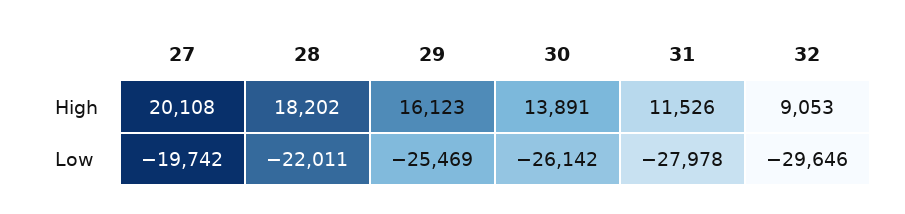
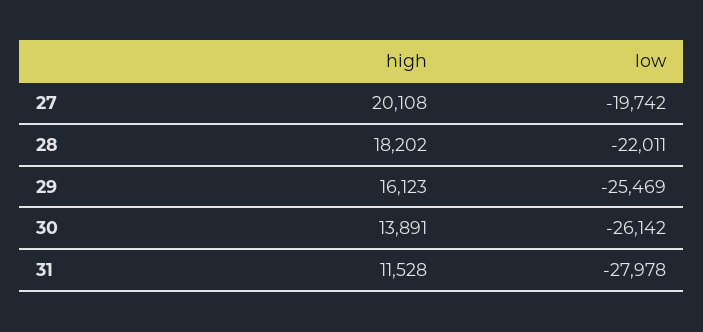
31, High: 11526 -> 11528
32, High: 9053 -> none
32, Low: -29646 -> none

